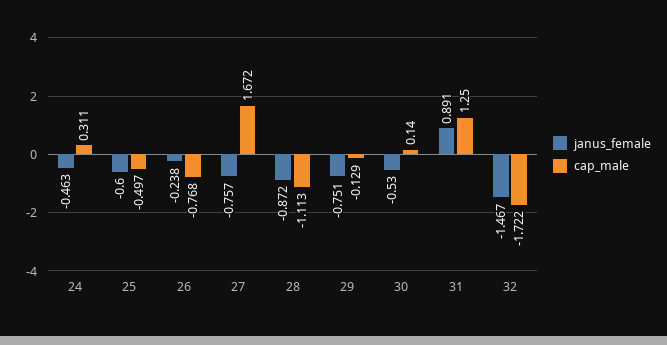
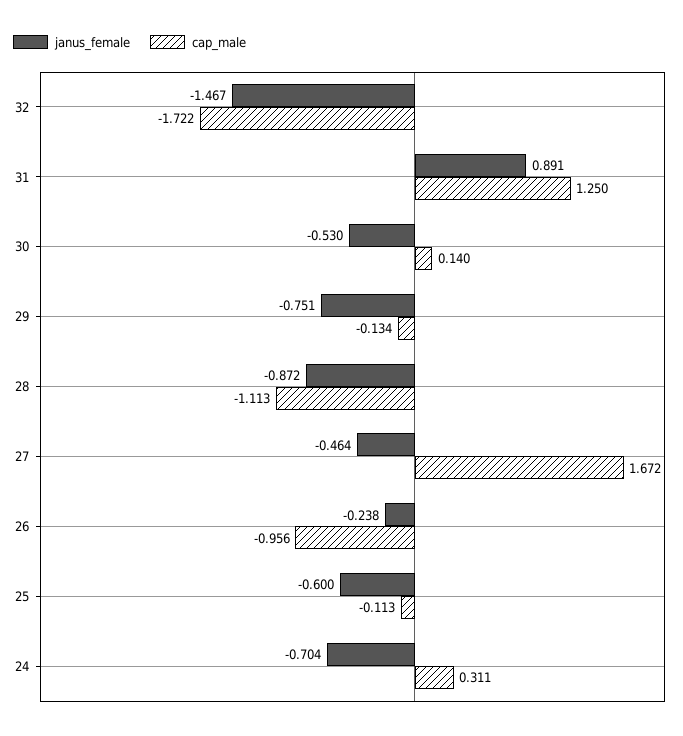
janus_female, 24: -0.463 -> -0.704
cap_male, 25: -0.497 -> -0.113
cap_male, 26: -0.768 -> -0.956
janus_female, 27: -0.757 -> -0.464
cap_male, 29: -0.129 -> -0.134

